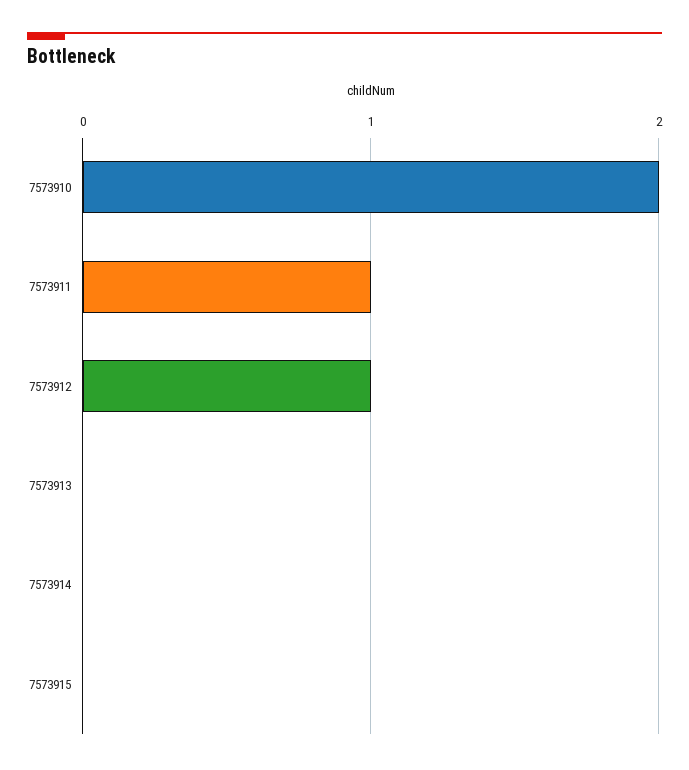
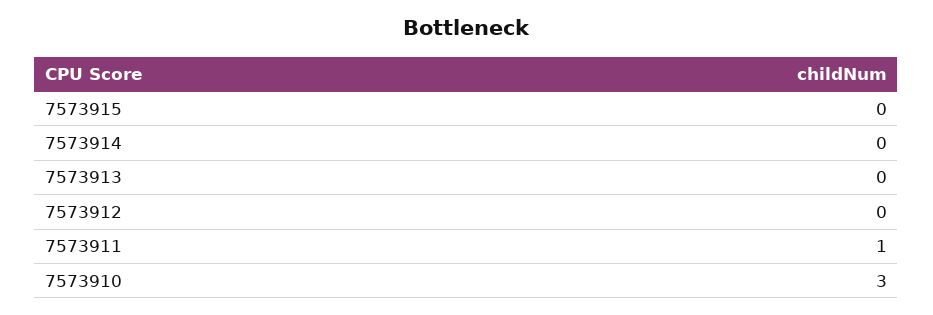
7573910: 2 -> 3
7573912: 1 -> 0

